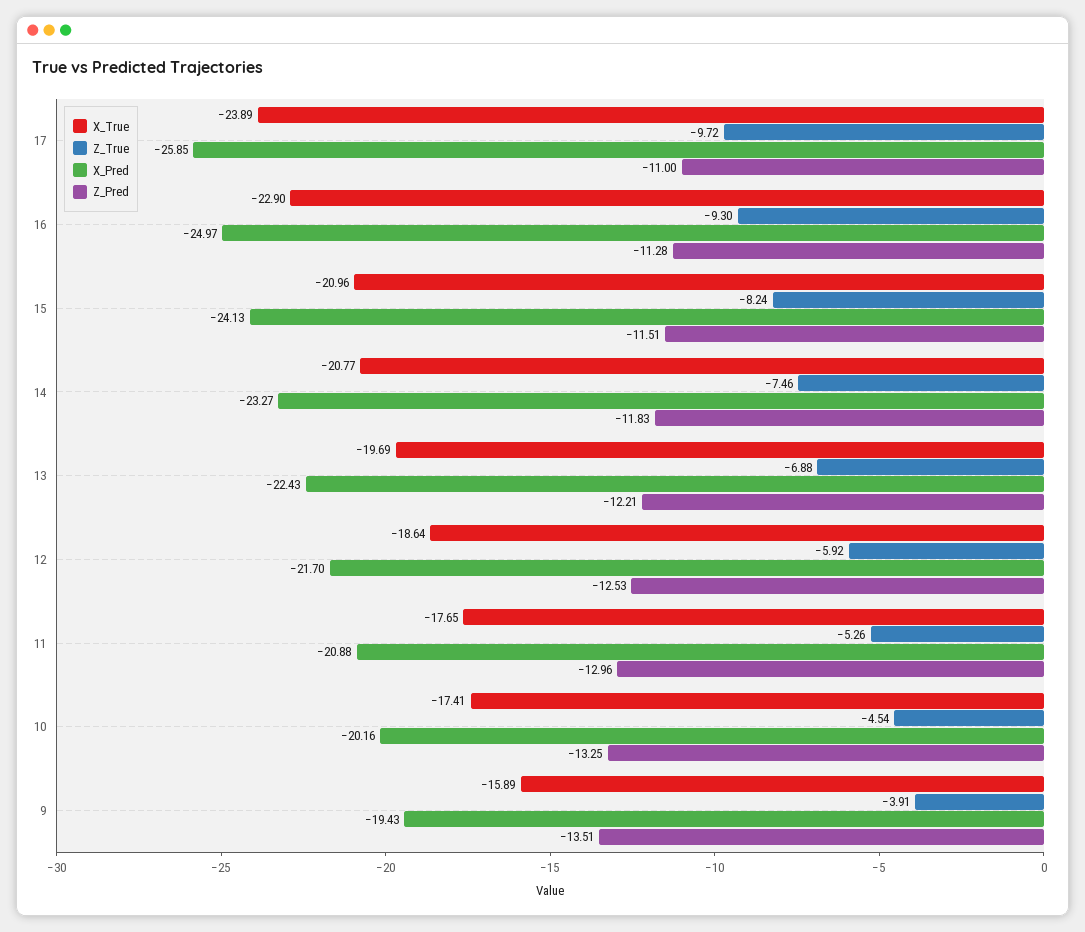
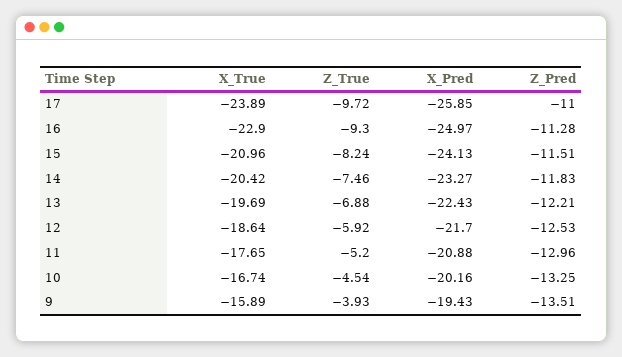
X_True, 14: -20.77 -> -20.42
Z_True, 11: -5.26 -> -5.2
X_True, 10: -17.41 -> -16.74
Z_True, 9: -3.91 -> -3.93

